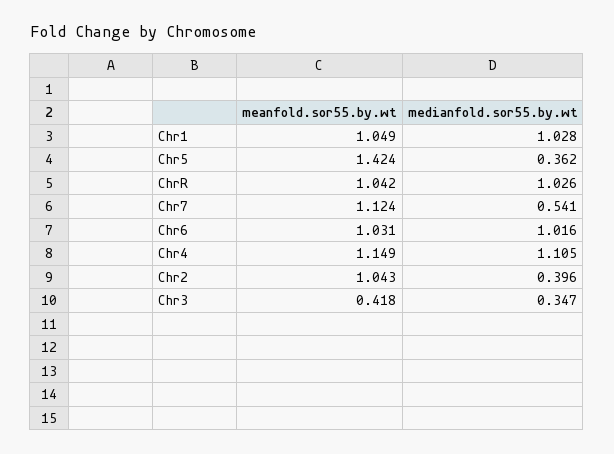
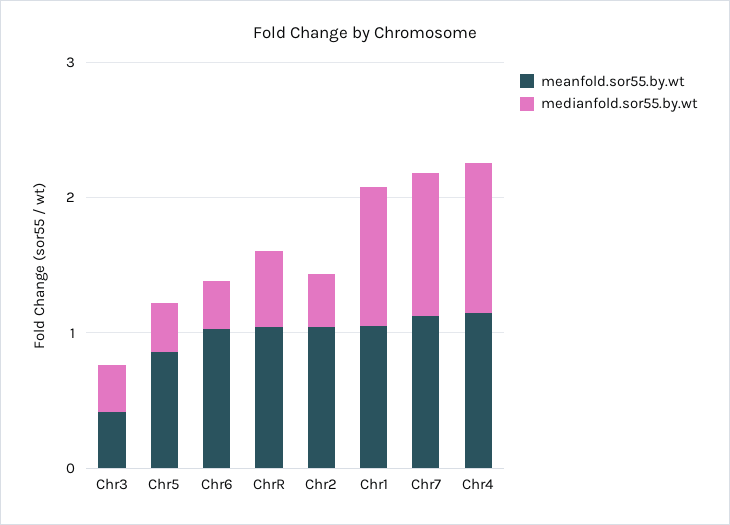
meanfold.sor55.by.wt, Chr5: 1.424 -> 0.8
medianfold.sor55.by.wt, ChrR: 1.026 -> 0.6
medianfold.sor55.by.wt, Chr7: 0.541 -> 1
medianfold.sor55.by.wt, Chr6: 1.016 -> 0.4

